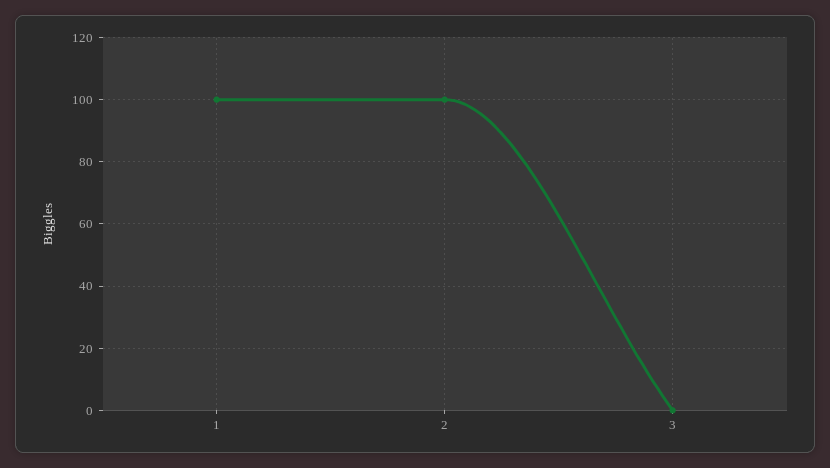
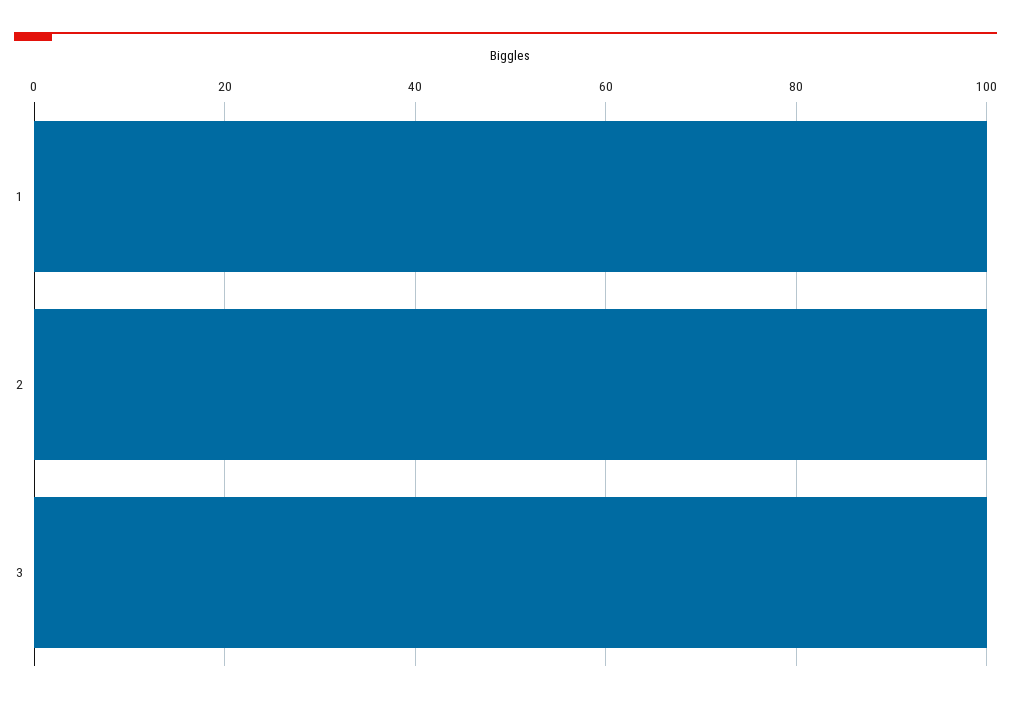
3: 0 -> 100

